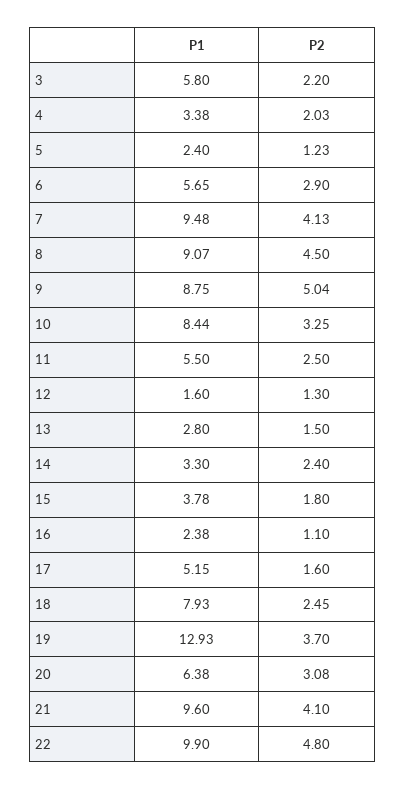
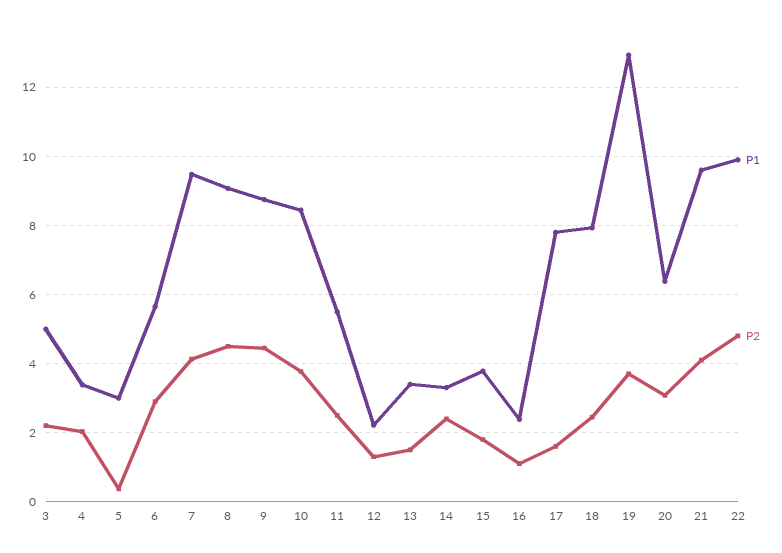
P1, 3: 5.8 -> 5
P1, 5: 2.4 -> 3
P2, 5: 1.23 -> 0.4
P2, 9: 5.04 -> 4.4
P2, 10: 3.25 -> 3.8
P1, 12: 1.6 -> 2.2
P1, 13: 2.8 -> 3.4
P1, 17: 5.15 -> 7.8

